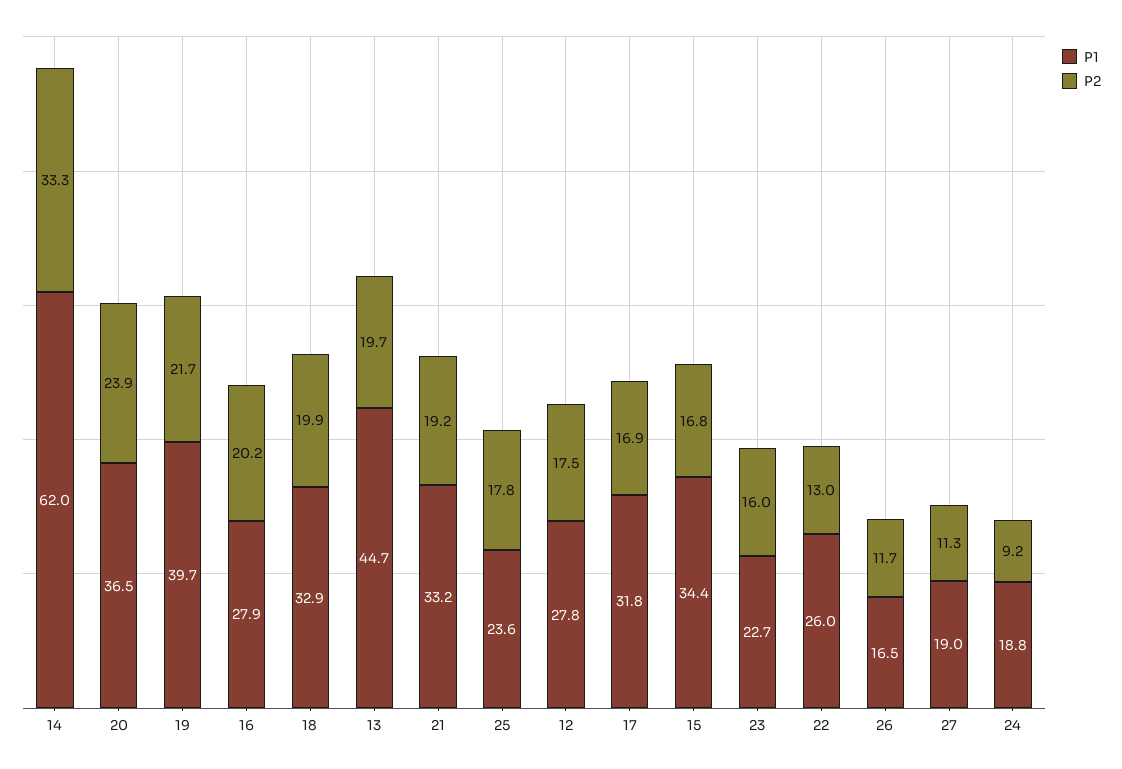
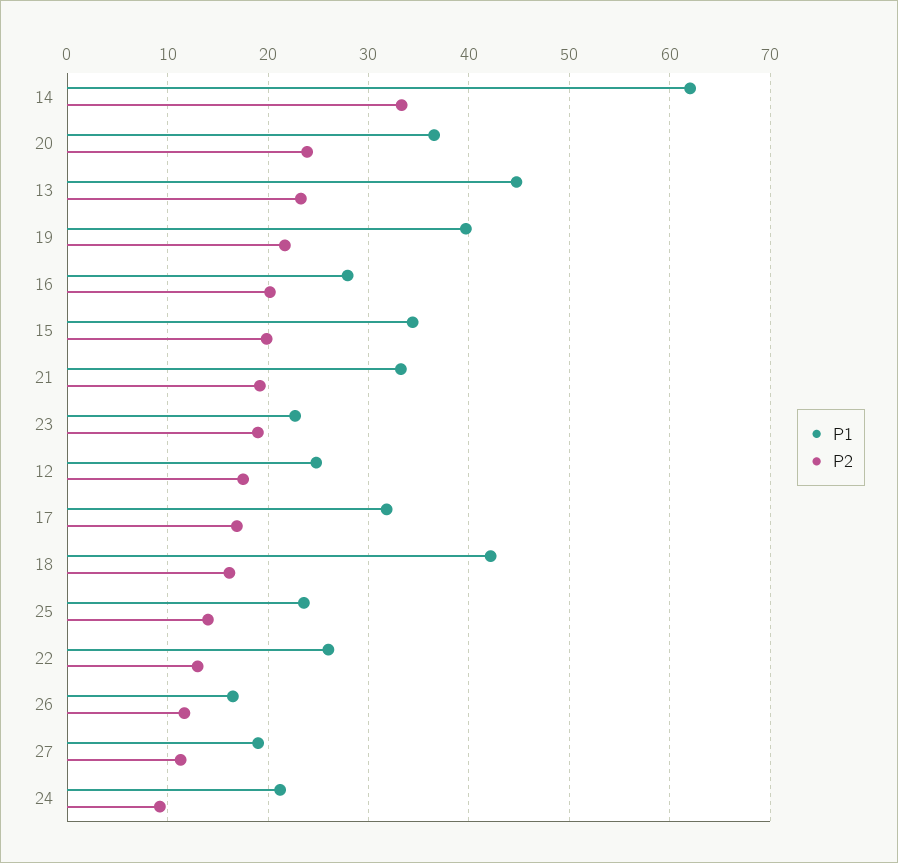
P1, 18: 32.9 -> 42
P2, 18: 19.9 -> 16
P2, 13: 19.7 -> 23
P2, 25: 17.8 -> 14
P1, 12: 27.8 -> 25
P2, 15: 16.8 -> 20
P2, 23: 16 -> 19
P1, 24: 18.8 -> 21

